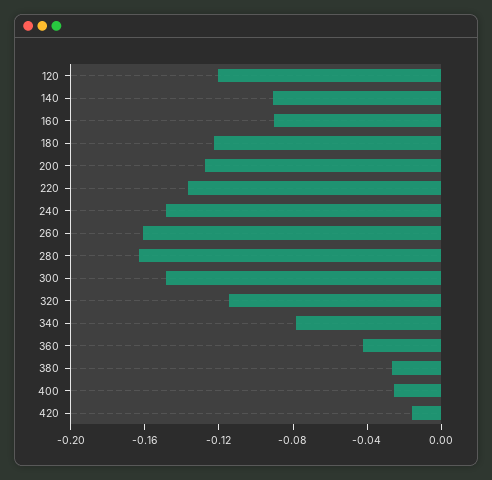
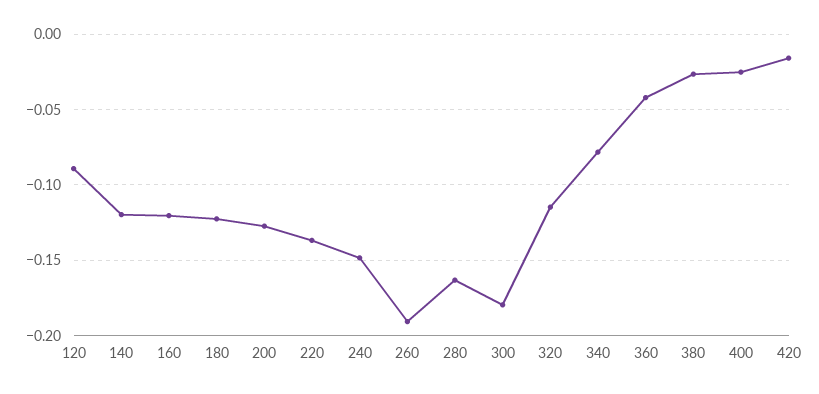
120: -0.12 -> -0.09
140: -0.09 -> -0.12
160: -0.09 -> -0.12
260: -0.16 -> -0.19
300: -0.15 -> -0.18

